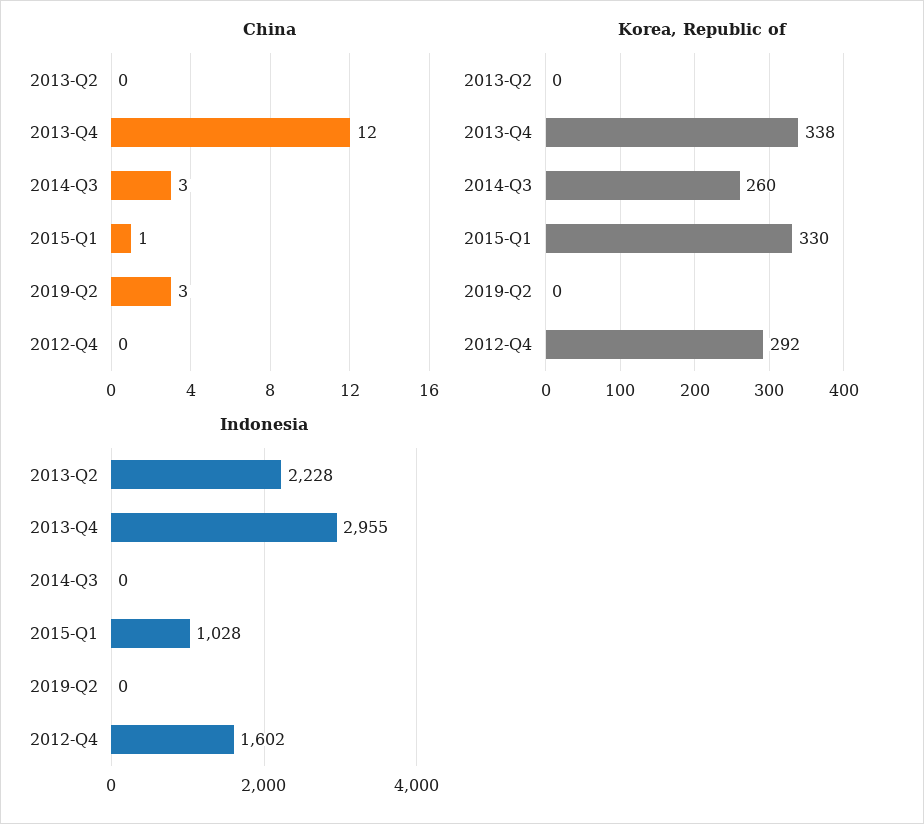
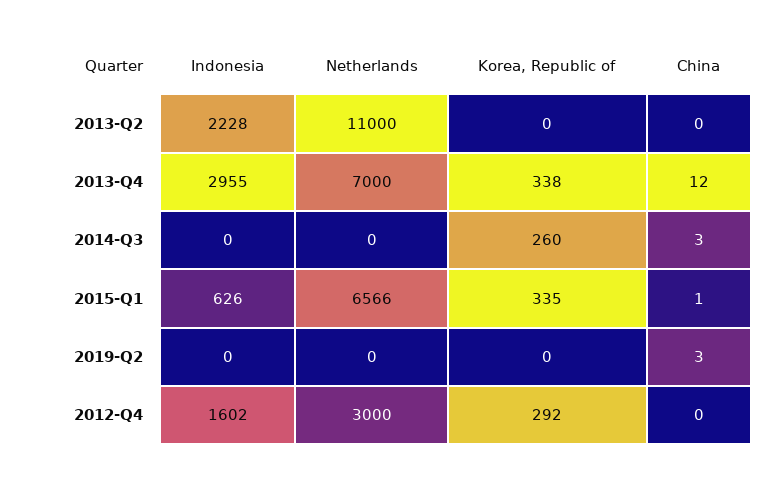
Korea, Republic of, 2015-Q1: 330 -> 335
Indonesia, 2015-Q1: 1028 -> 626
Netherlands, 2013-Q2: none -> 11000
Netherlands, 2013-Q4: none -> 7000
Netherlands, 2014-Q3: none -> 0
Netherlands, 2015-Q1: none -> 6566
Netherlands, 2019-Q2: none -> 0
Netherlands, 2012-Q4: none -> 3000

